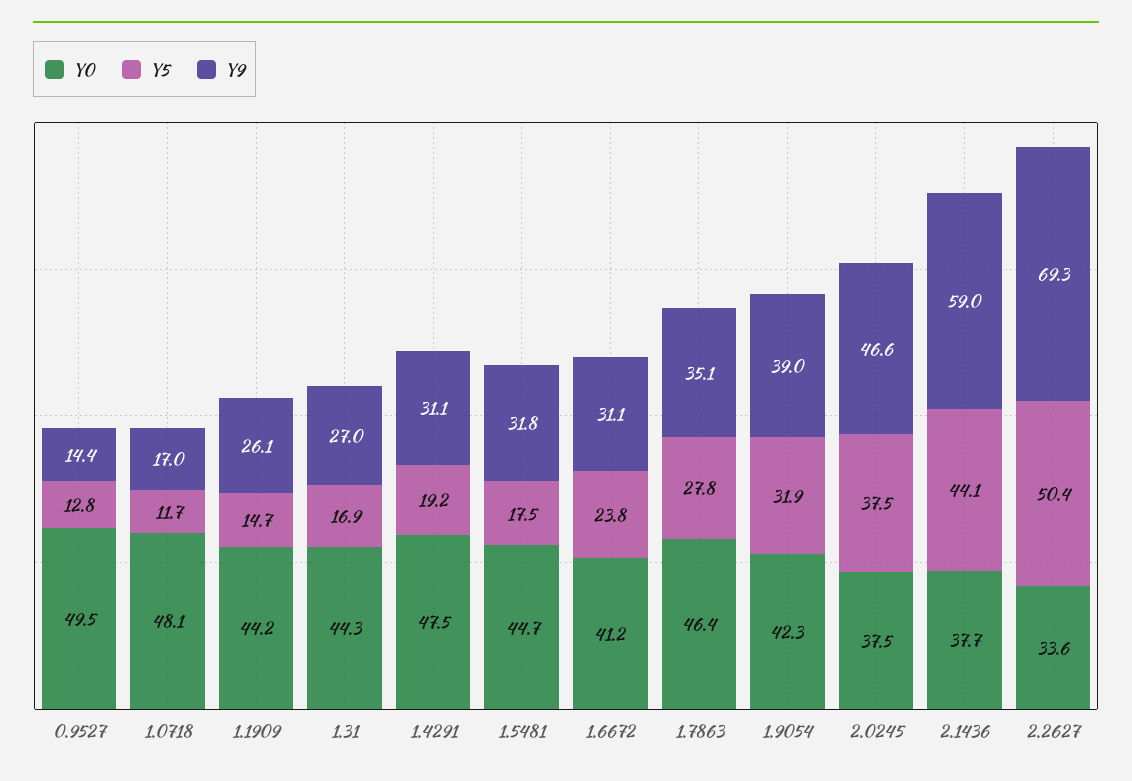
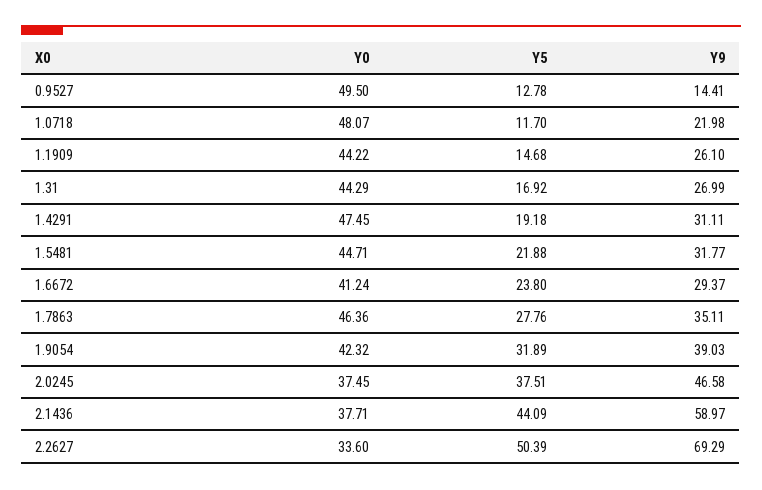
Y9, 1.0718: 17 -> 21.98
Y5, 1.5481: 17.5 -> 21.88
Y9, 1.6672: 31.1 -> 29.37

